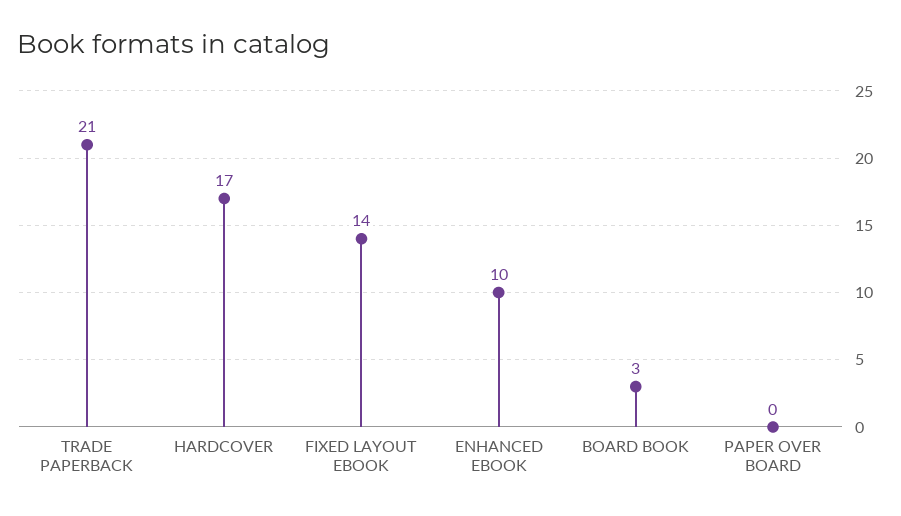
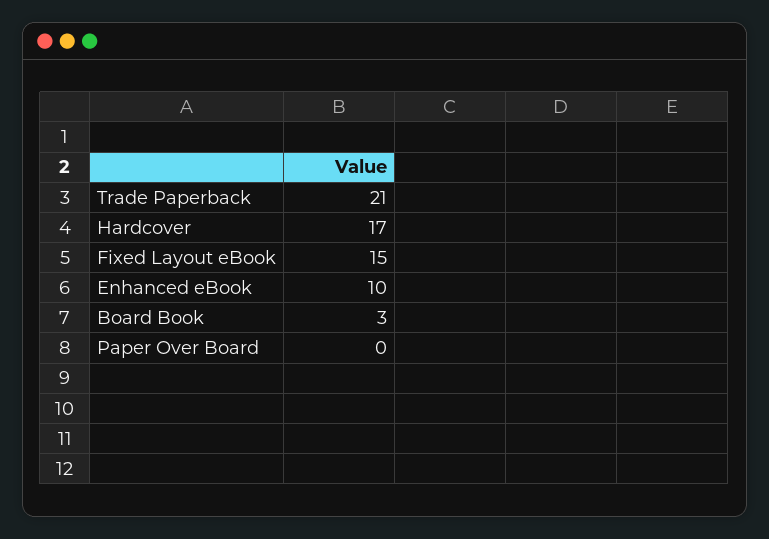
FIXED LAYOUT EBOOK: 14 -> 15

